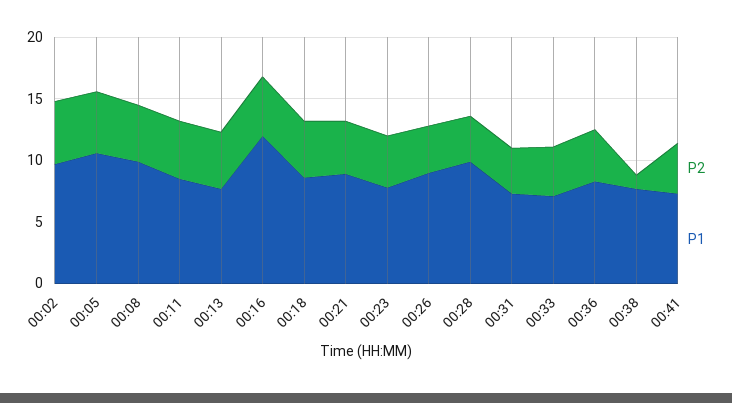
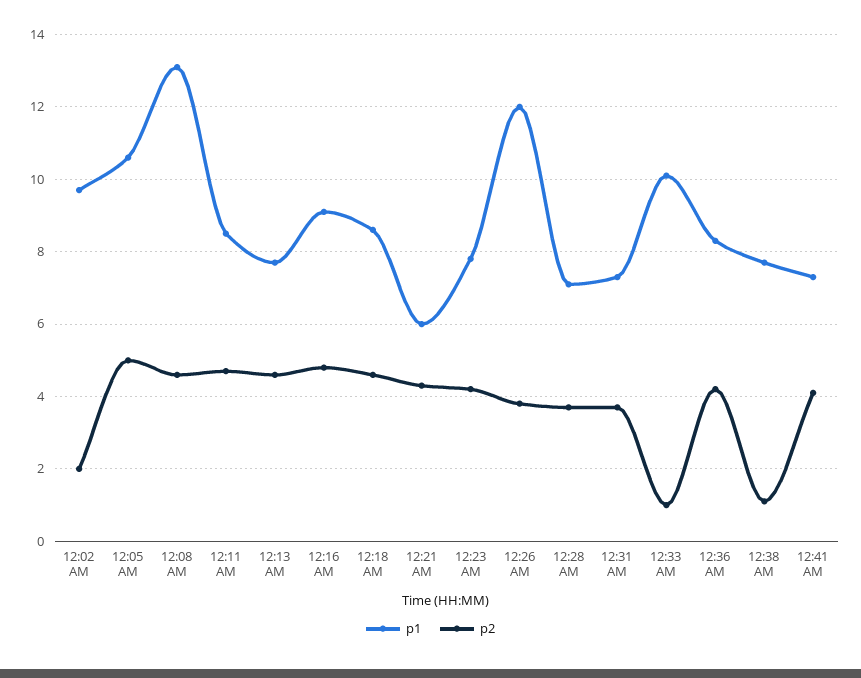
P2, 00:02: 5 -> 2
P1, 00:08: 10 -> 13
P1, 00:16: 12 -> 9
P1, 00:21: 9 -> 6
P1, 00:26: 9 -> 12
P1, 00:28: 10 -> 7
P2, 00:33: 4 -> 1
P1, 00:33: 7 -> 10

